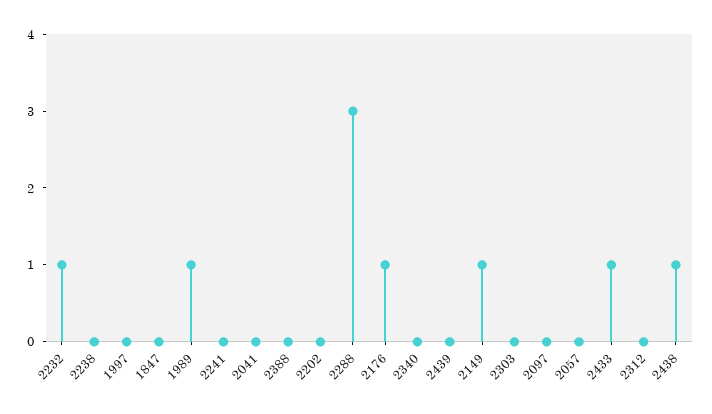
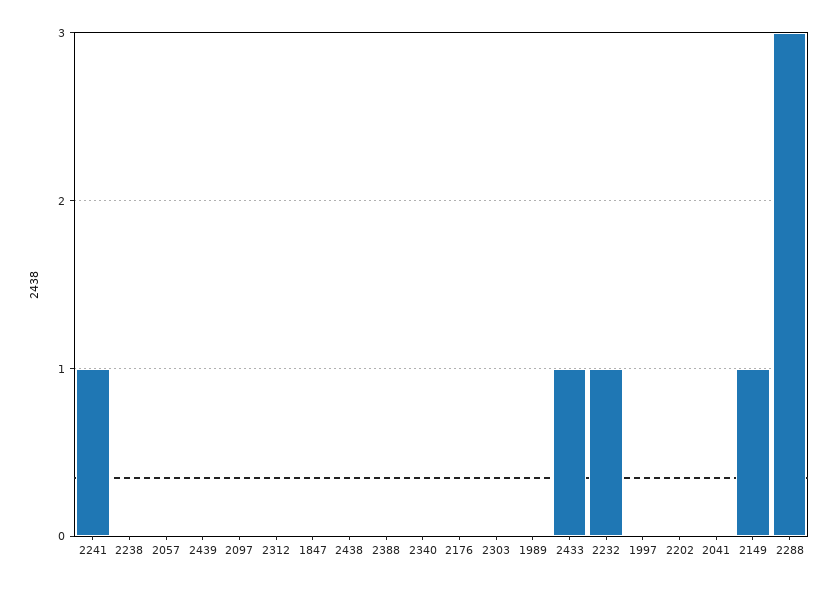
1989: 1 -> 0
2241: 0 -> 1
2176: 1 -> 0
2438: 1 -> 0

